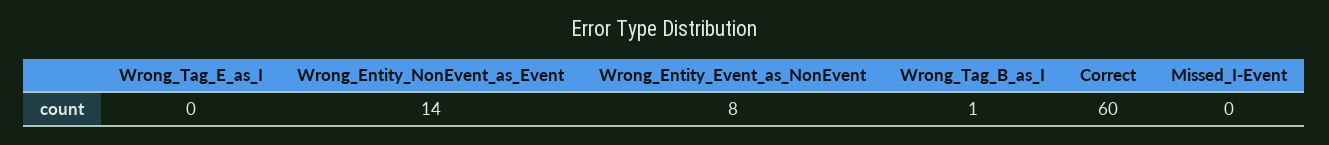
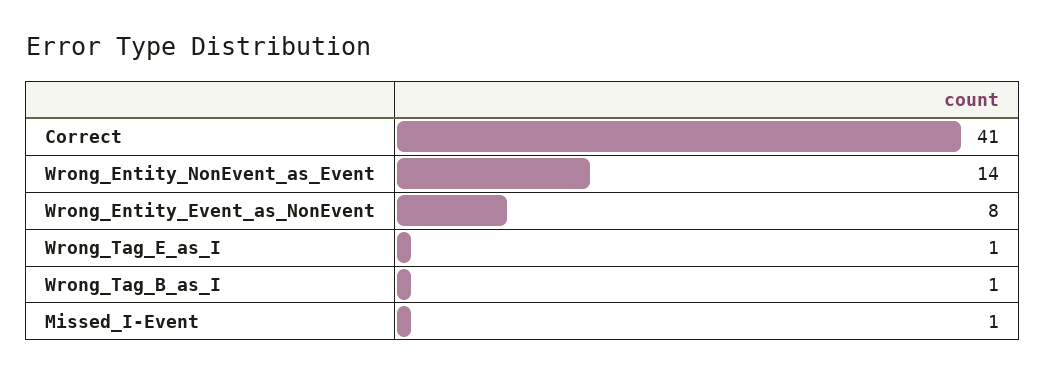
Wrong_Tag_E_as_I: 0 -> 1
Correct: 60 -> 41
Missed_I-Event: 0 -> 1

